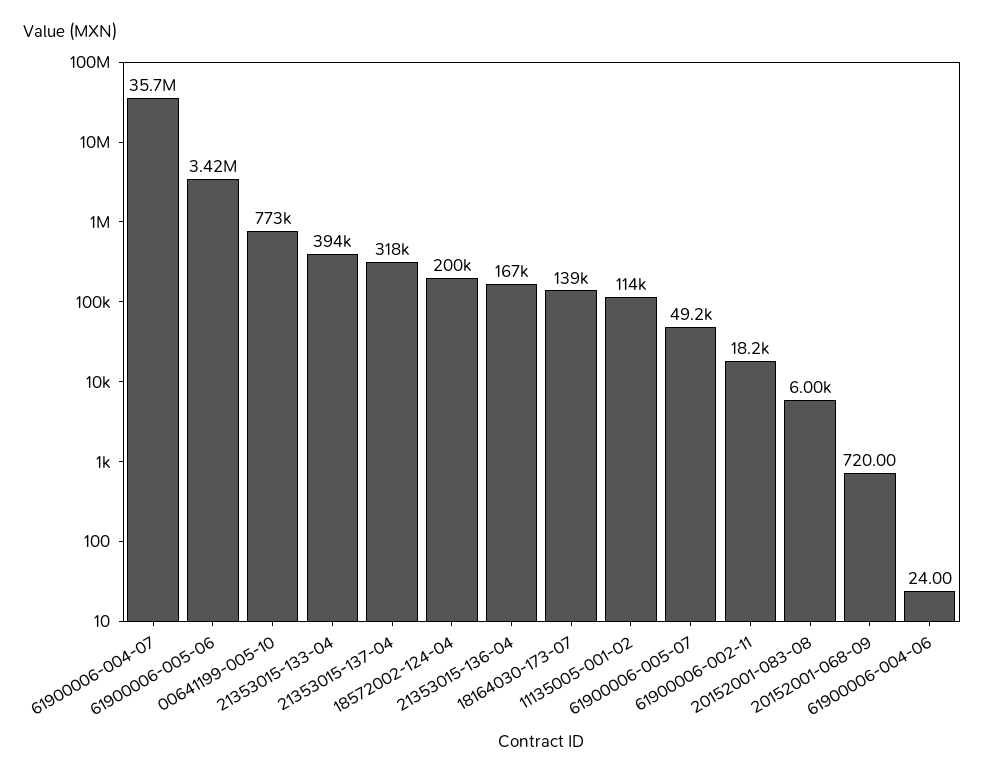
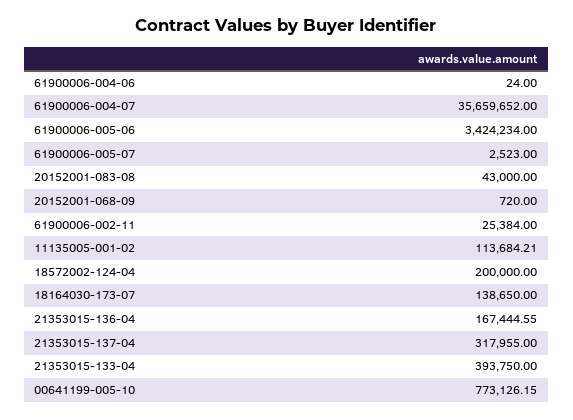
61900006-005-07: 49200 -> 2523
61900006-002-11: 18200 -> 25384
20152001-083-08: 6000 -> 43000

